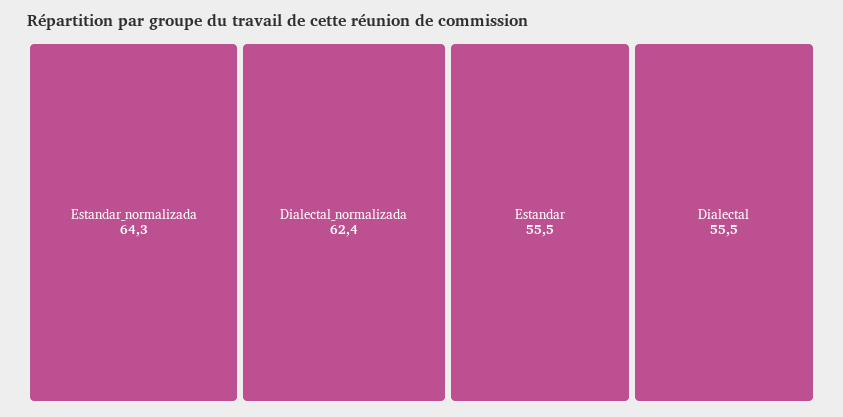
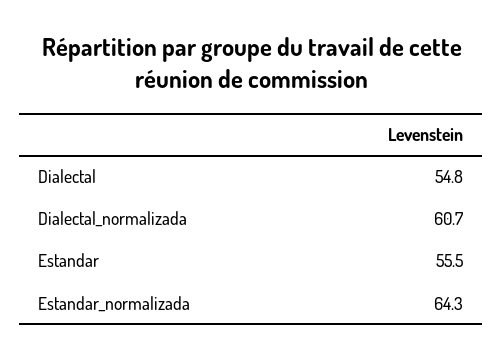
Dialectal_normalizada: 62.4 -> 60.7
Dialectal: 55.5 -> 54.8

